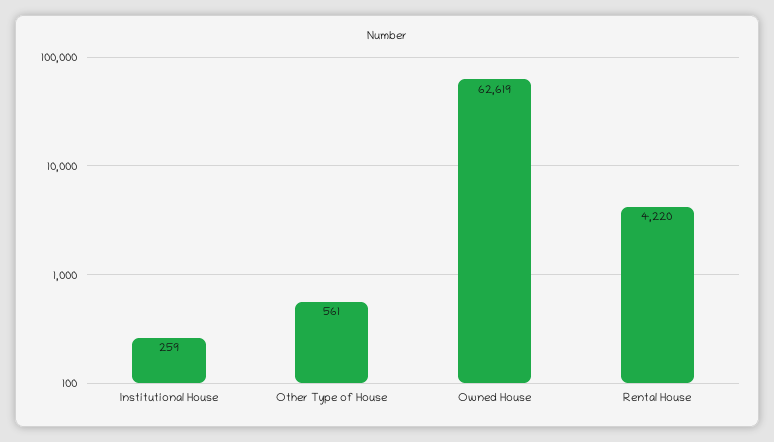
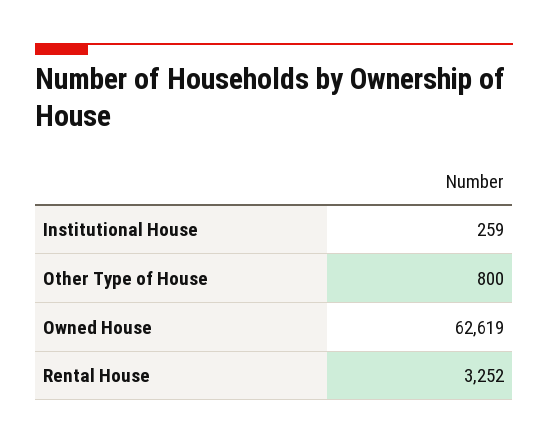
Other Type of House: 561 -> 800
Rental House: 4220 -> 3252

